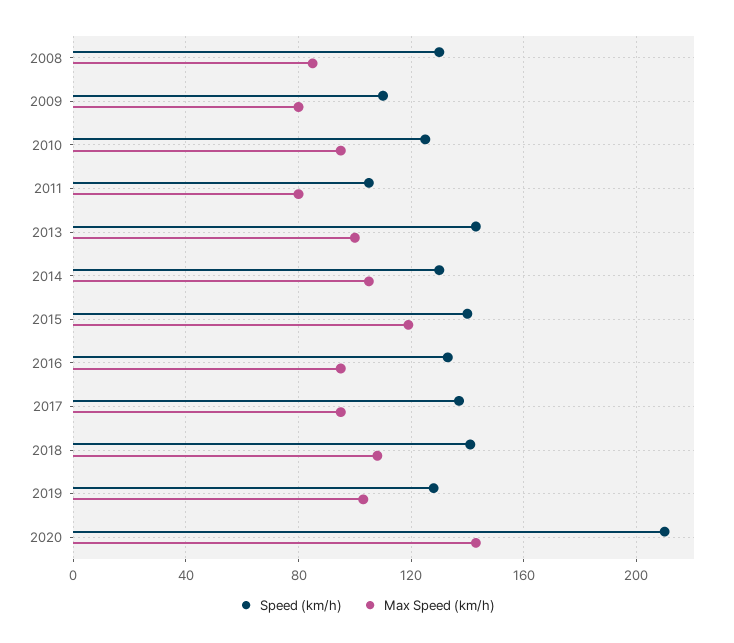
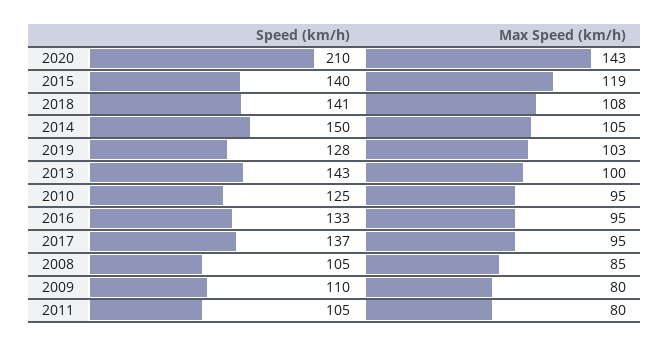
Speed (km/h), 2008: 130 -> 105
Speed (km/h), 2014: 130 -> 150

